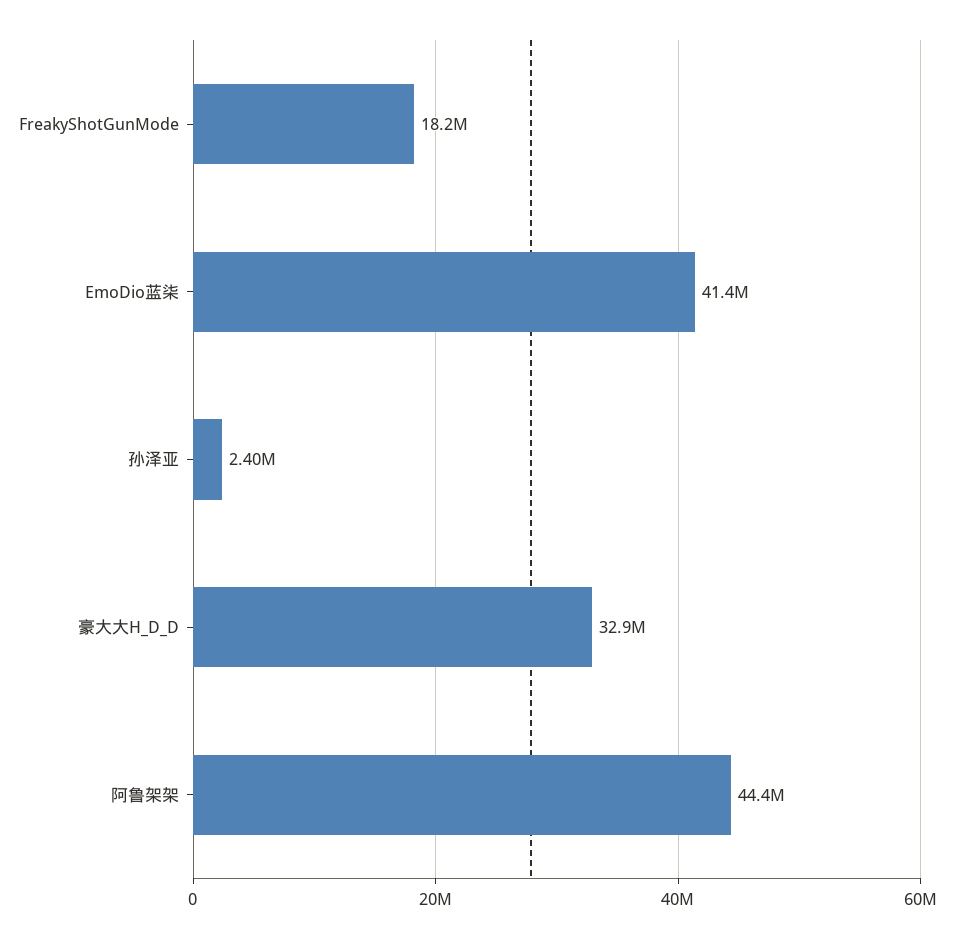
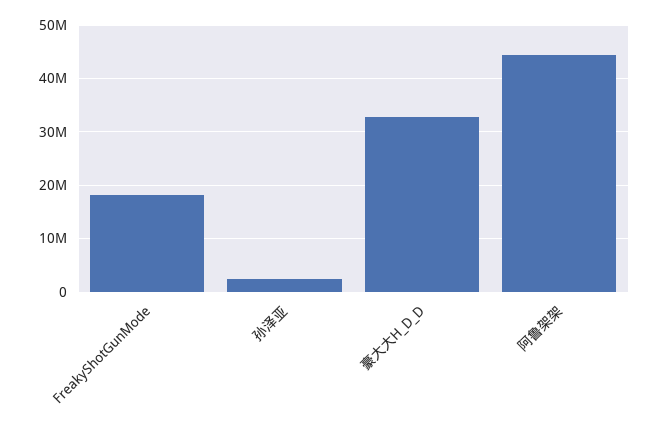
EmoDio蓝柒: 41400000 -> none

